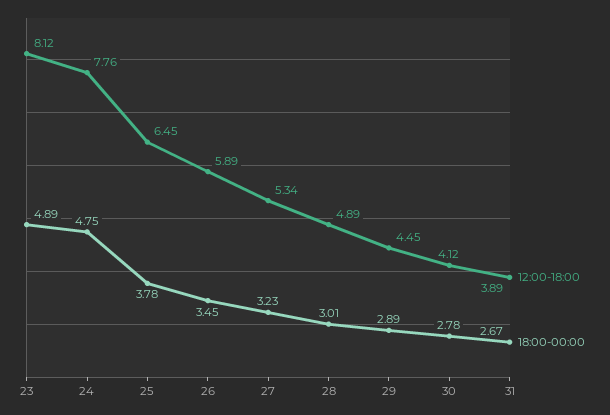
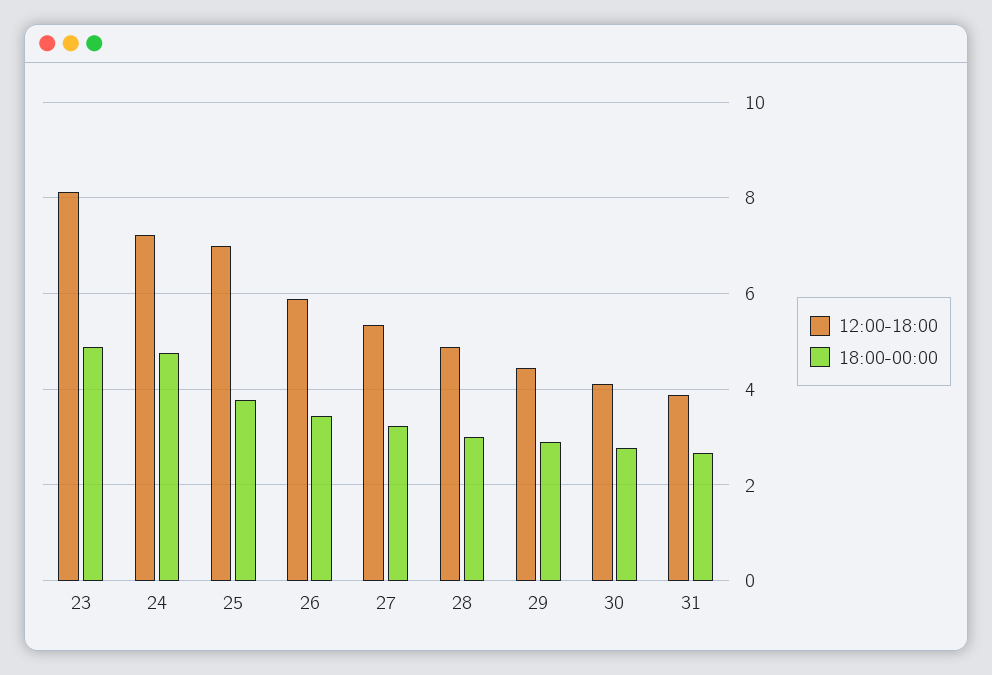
12:00-18:00, 24: 7.76 -> 7.2
12:00-18:00, 25: 6.45 -> 7

